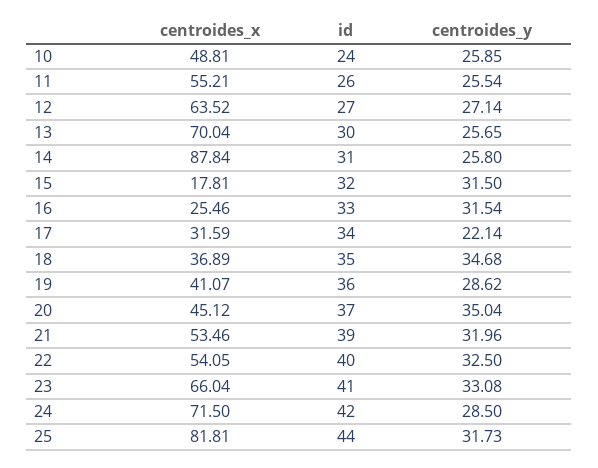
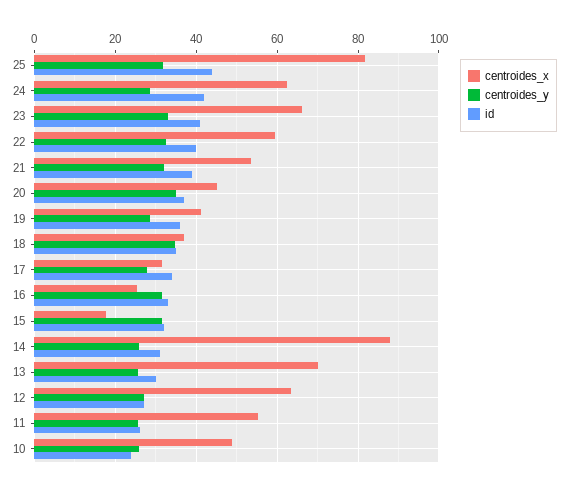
centroides_y, 17: 22.14 -> 28
centroides_x, 22: 54.05 -> 60
centroides_x, 24: 71.5 -> 62

